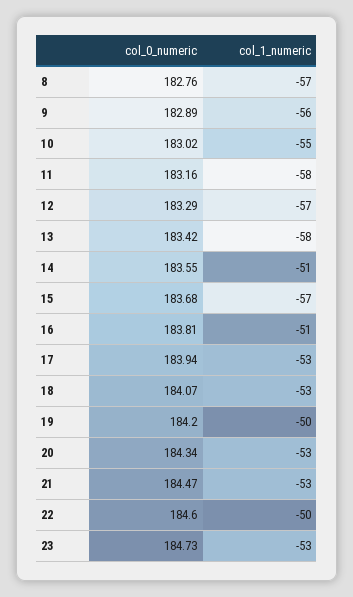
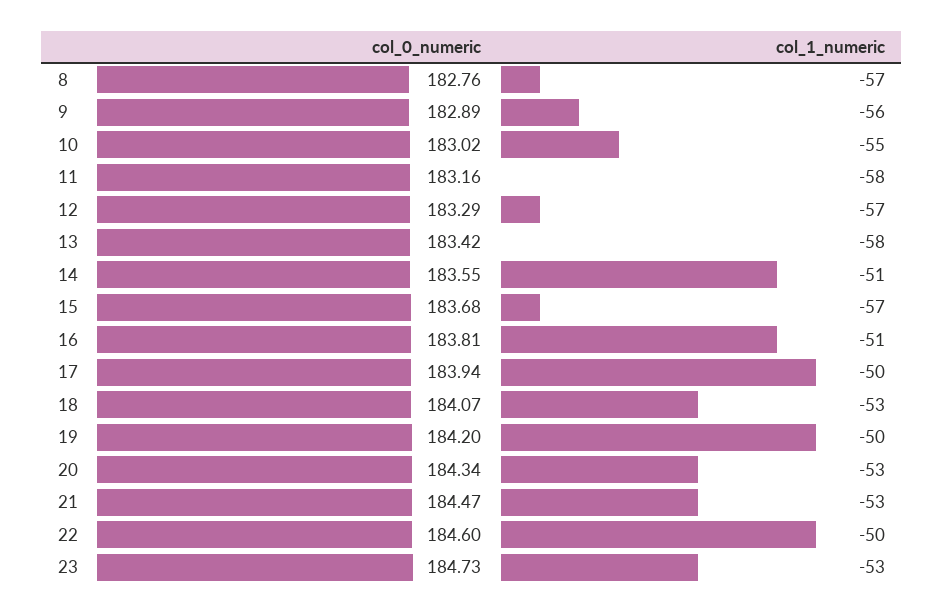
col_1_numeric, 17: -53 -> -50

